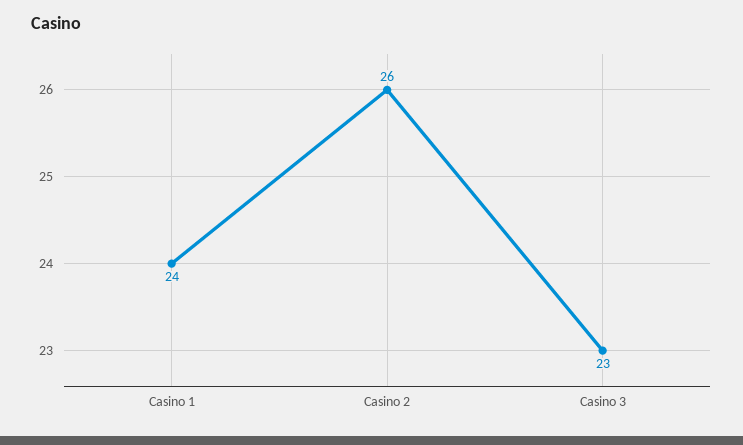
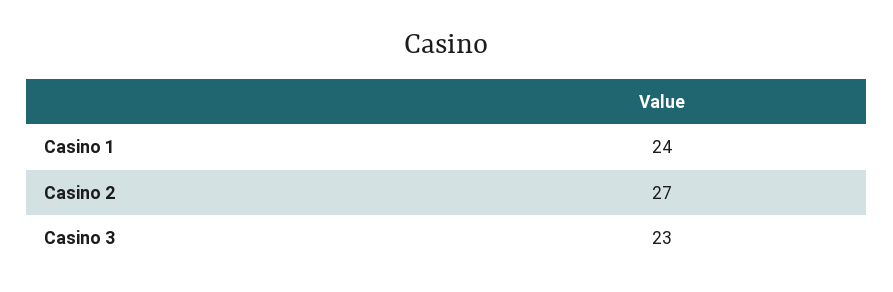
Casino 2: 26 -> 27

